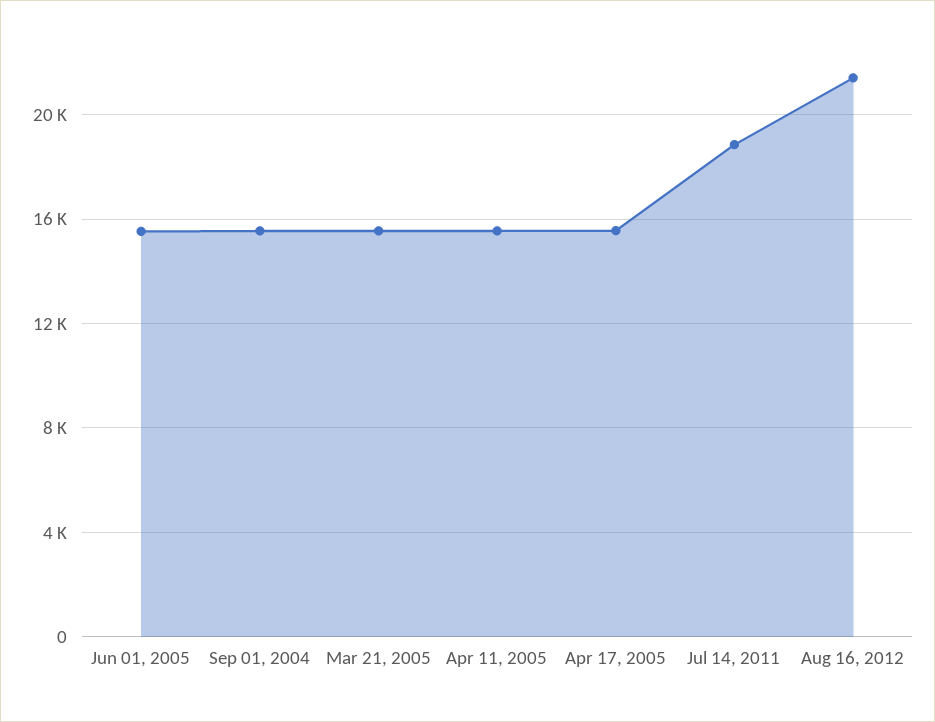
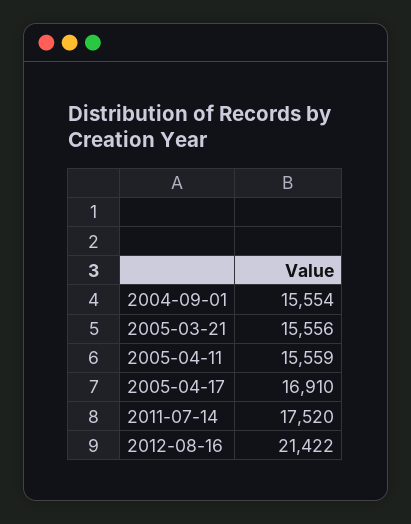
Jun 01, 2005: 15500 -> none
Apr 17, 2005: 15500 -> 16910
Jul 14, 2011: 19000 -> 17520

